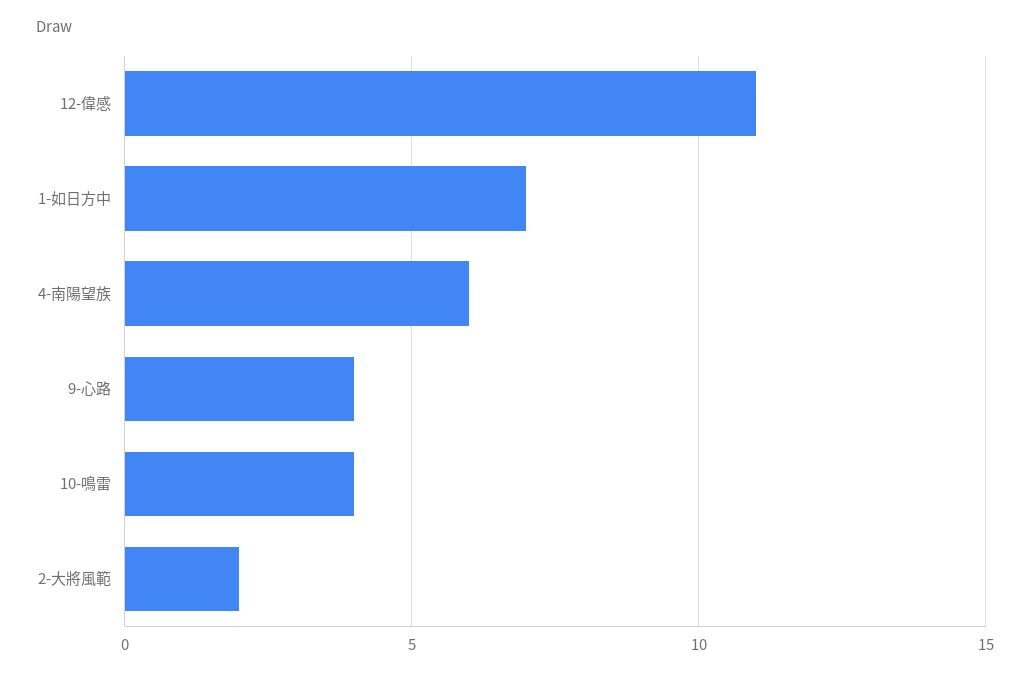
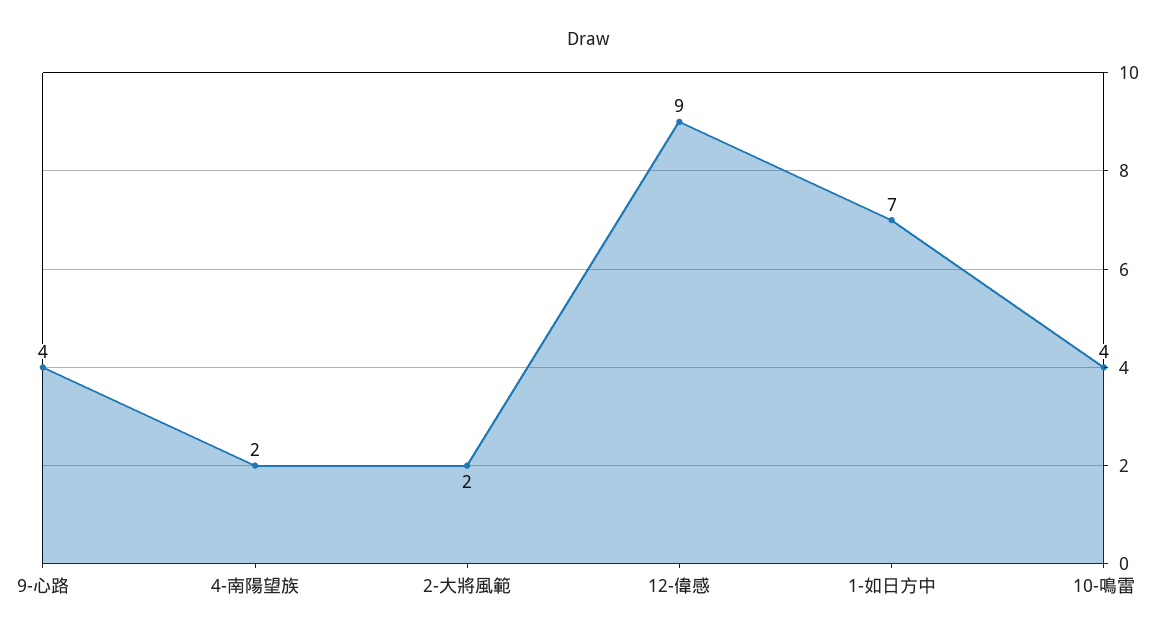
12-偉感: 11 -> 9
4-南陽望族: 6 -> 2

